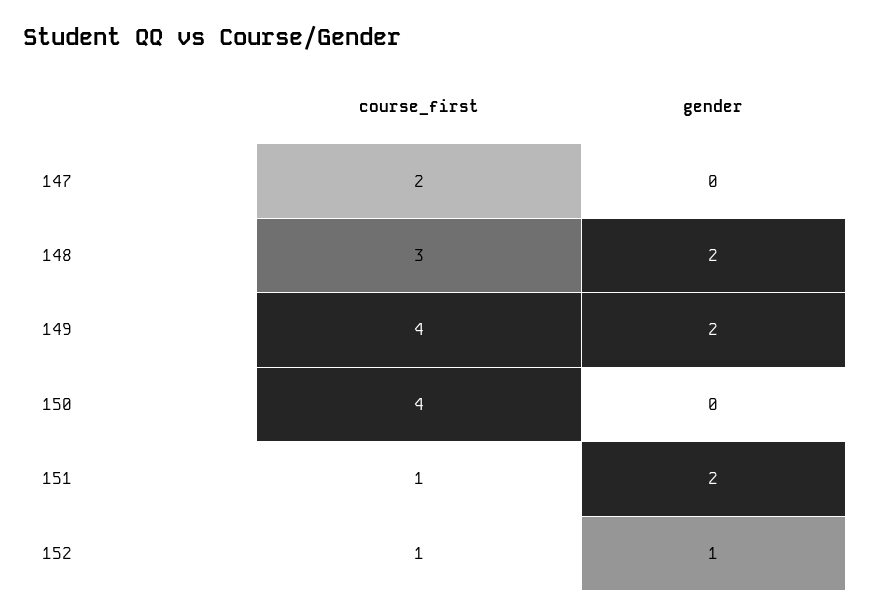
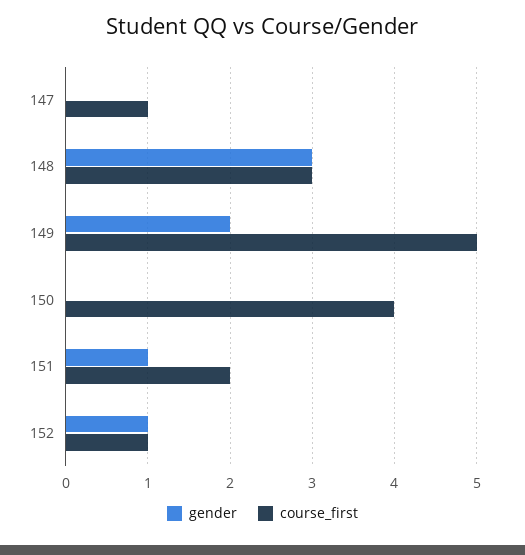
course_first, 147: 2 -> 1
gender, 148: 2 -> 3
course_first, 149: 4 -> 5
course_first, 151: 1 -> 2
gender, 151: 2 -> 1

